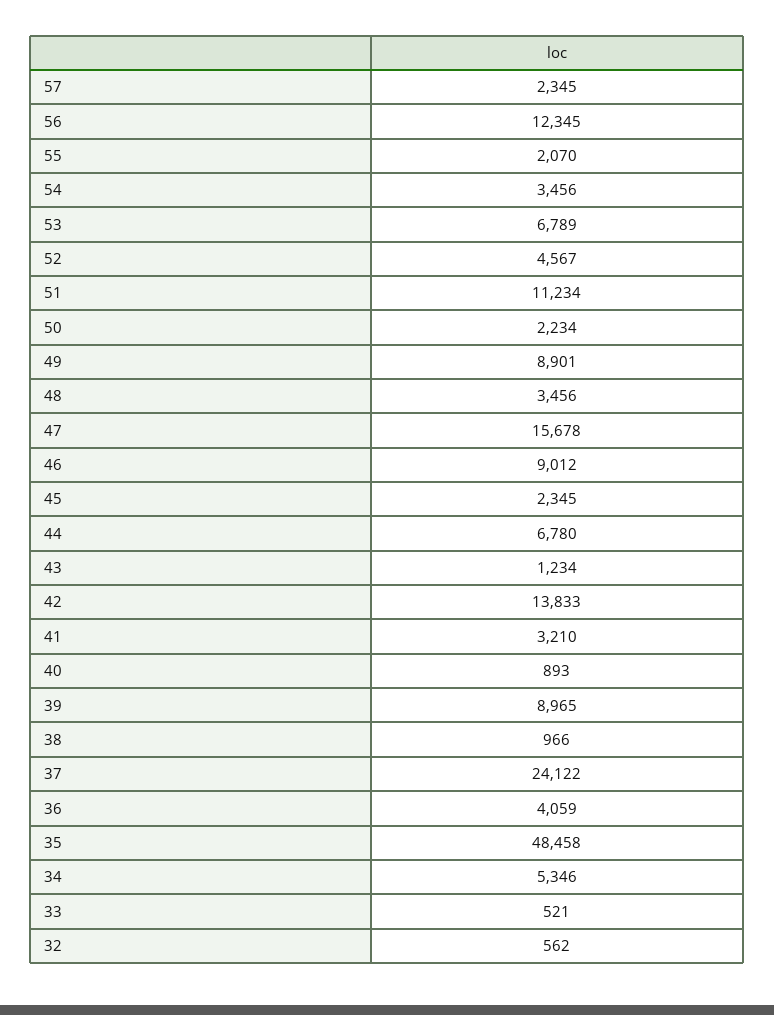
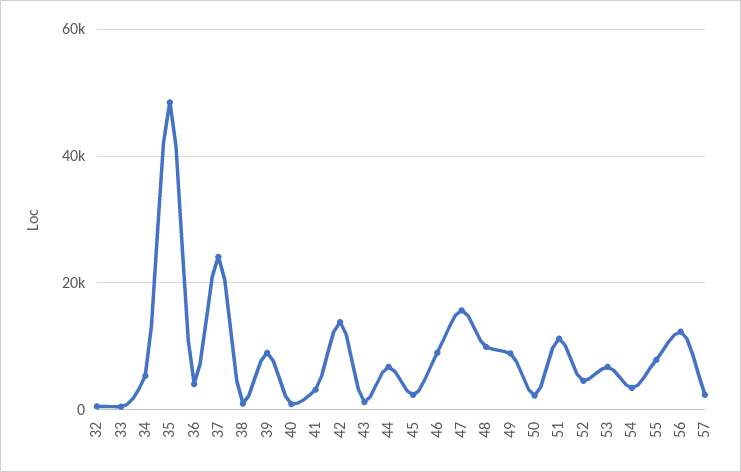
55: 2070 -> 8000
48: 3456 -> 10000

